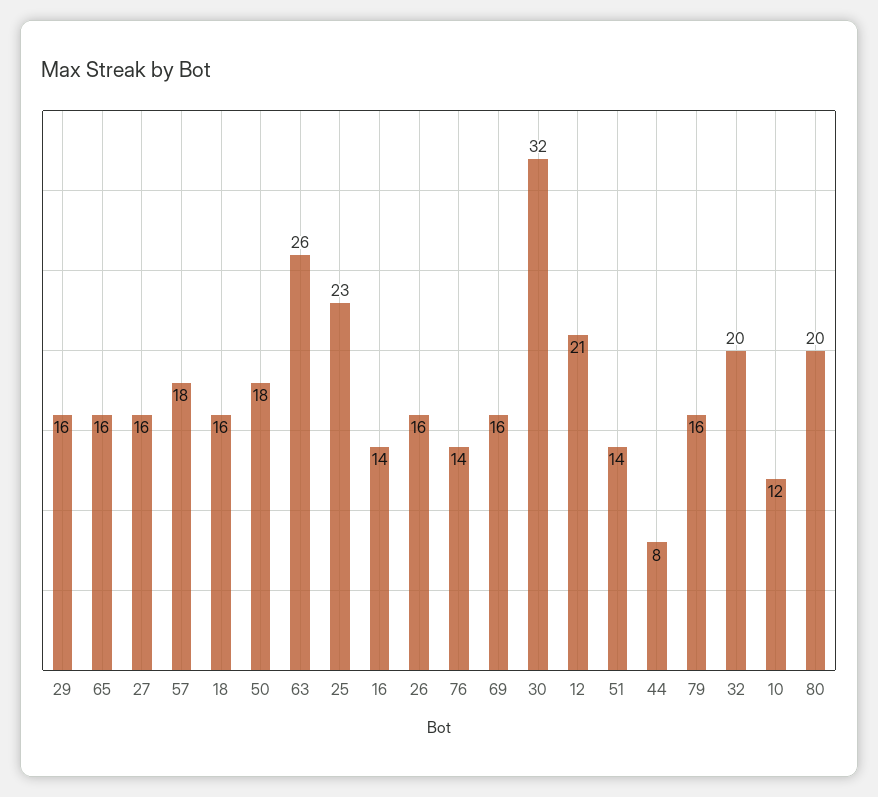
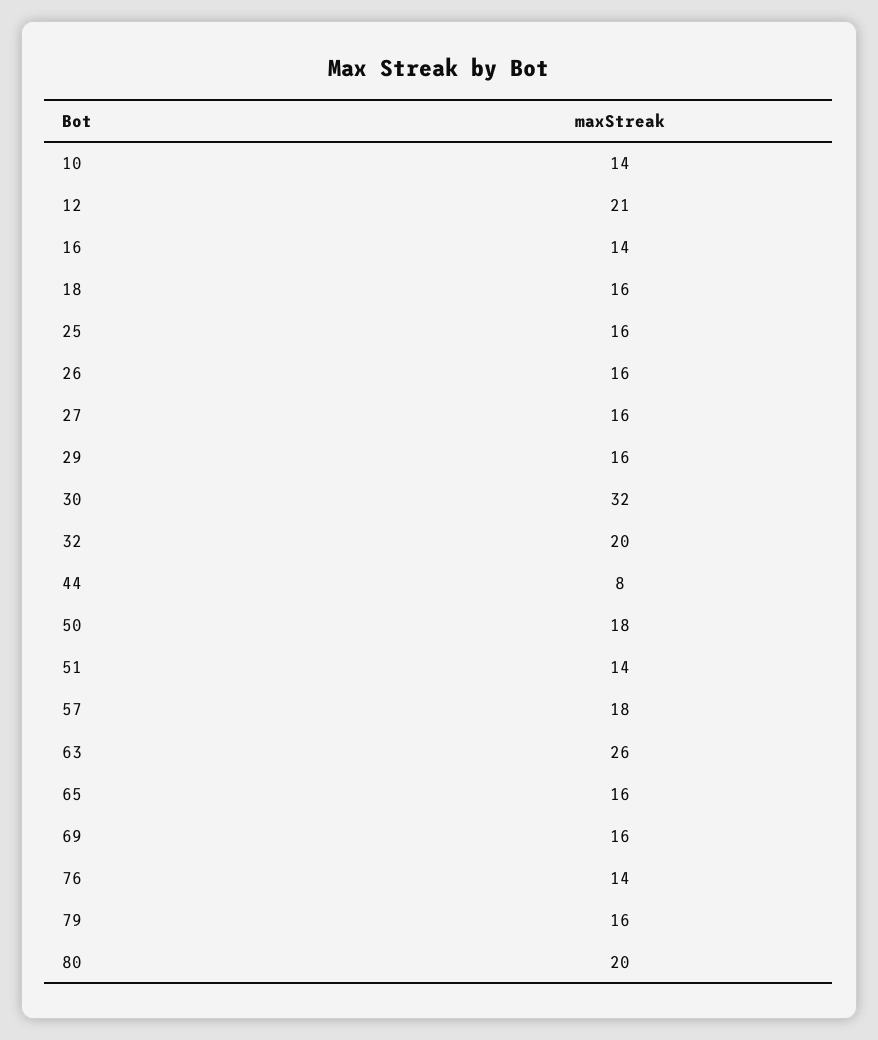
25: 23 -> 16
10: 12 -> 14

